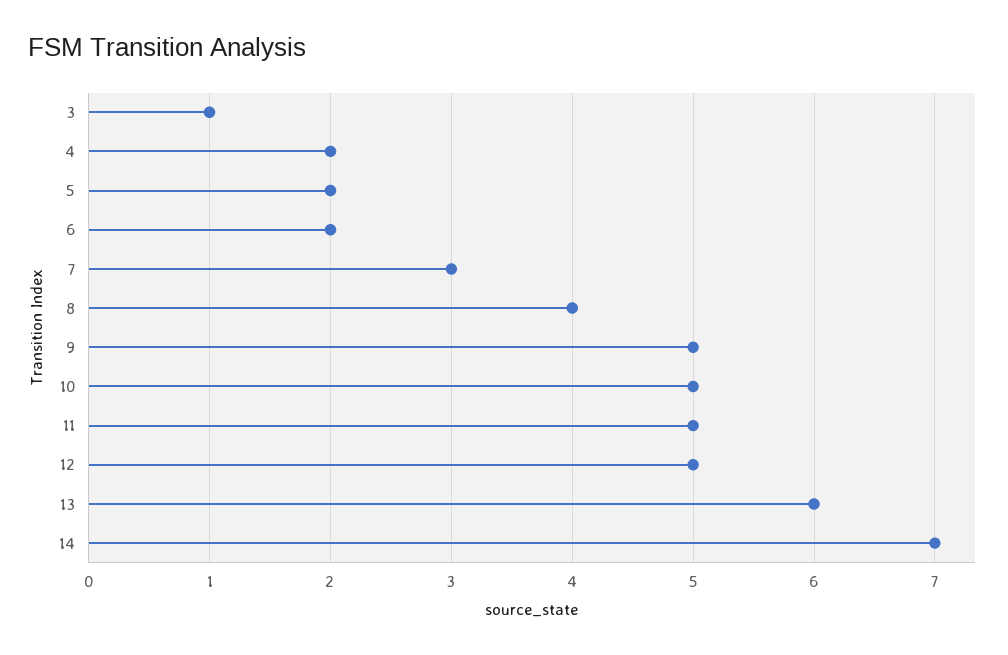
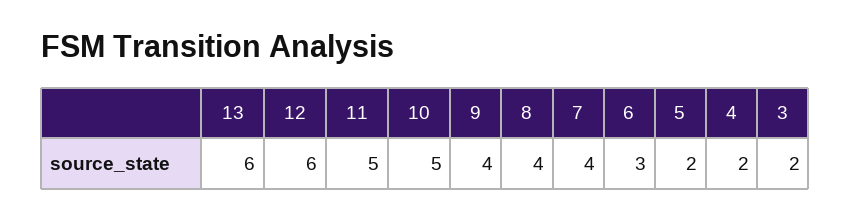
3: 1 -> 2
6: 2 -> 3
7: 3 -> 4
9: 5 -> 4
12: 5 -> 6
14: 7 -> none

